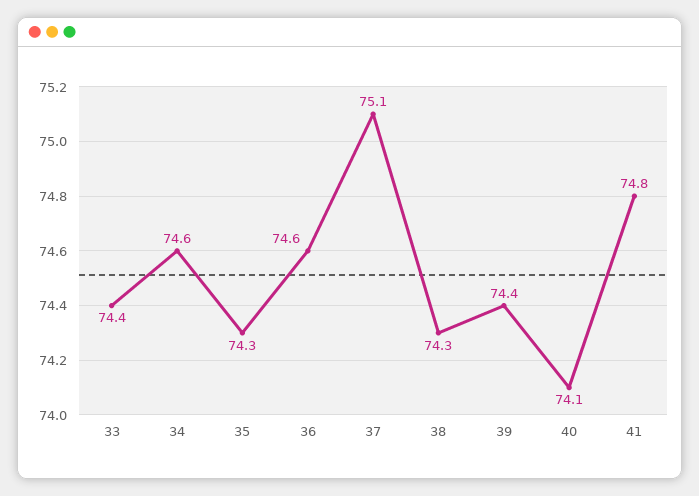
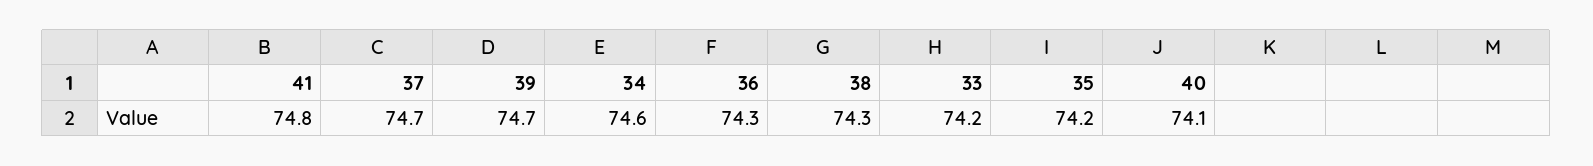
33: 74.4 -> 74.2
35: 74.3 -> 74.2
36: 74.6 -> 74.3
37: 75.1 -> 74.7
39: 74.4 -> 74.7

